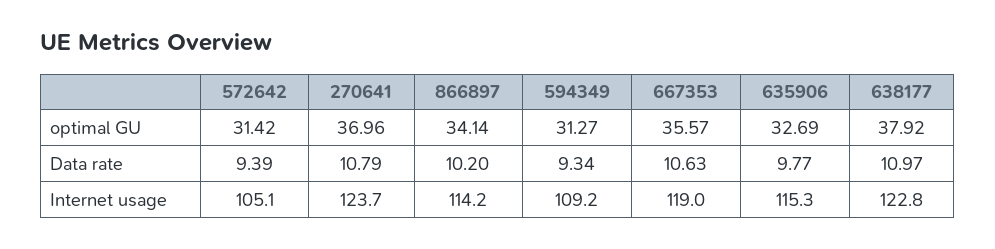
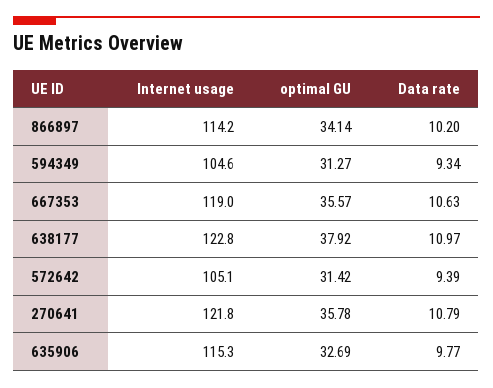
270641, optimal GU: 36.96 -> 35.78
270641, Internet usage: 123.7 -> 121.8
594349, Internet usage: 109.2 -> 104.6

